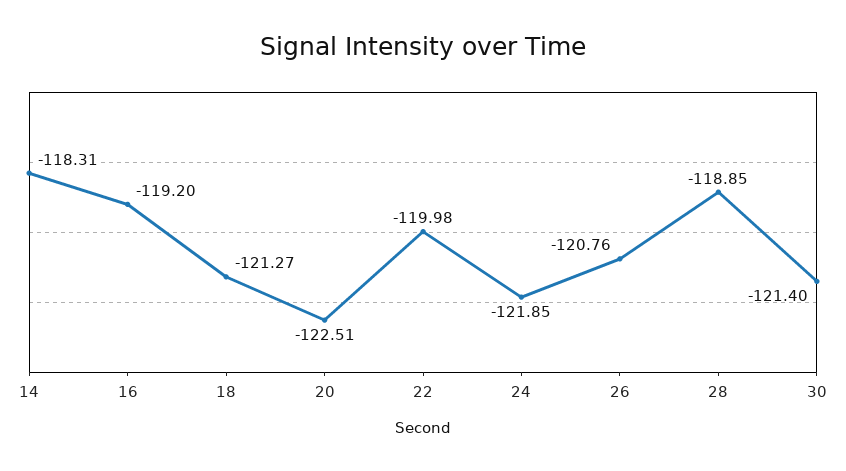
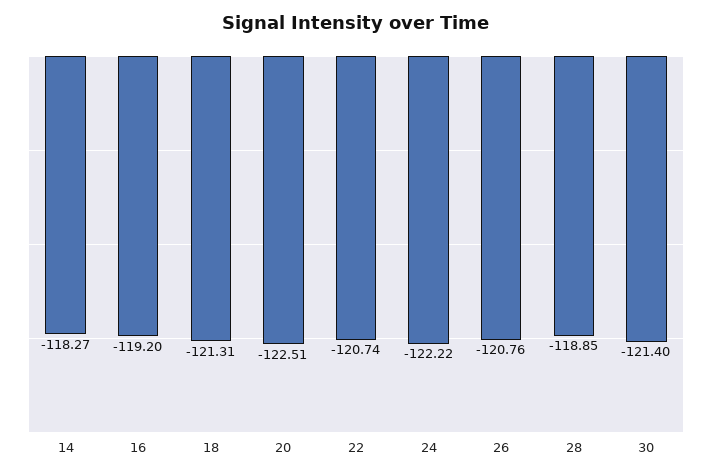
14: -118.31 -> -118.27
18: -121.27 -> -121.31
22: -119.98 -> -120.74
24: -121.85 -> -122.22

